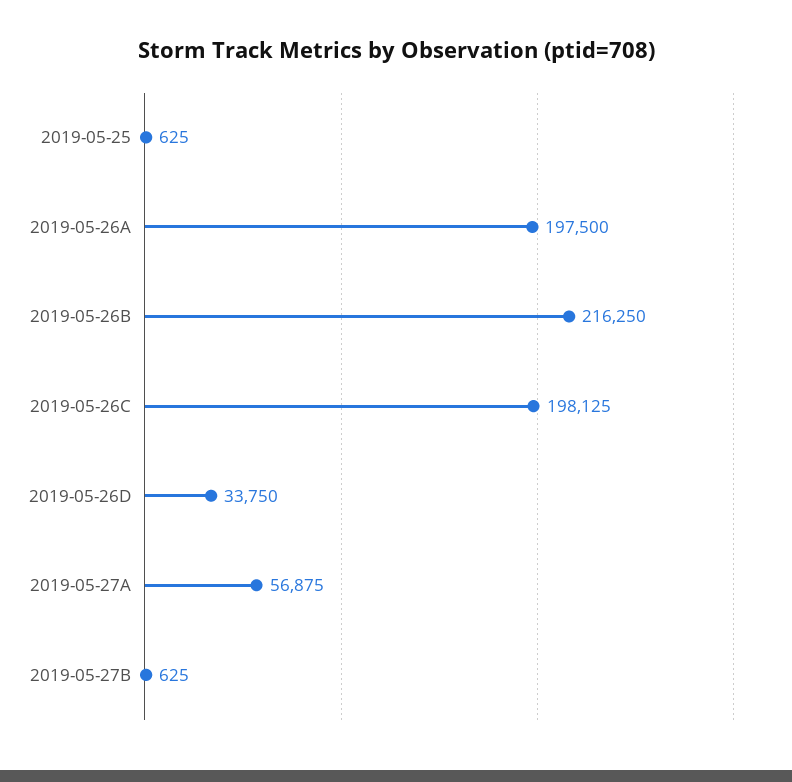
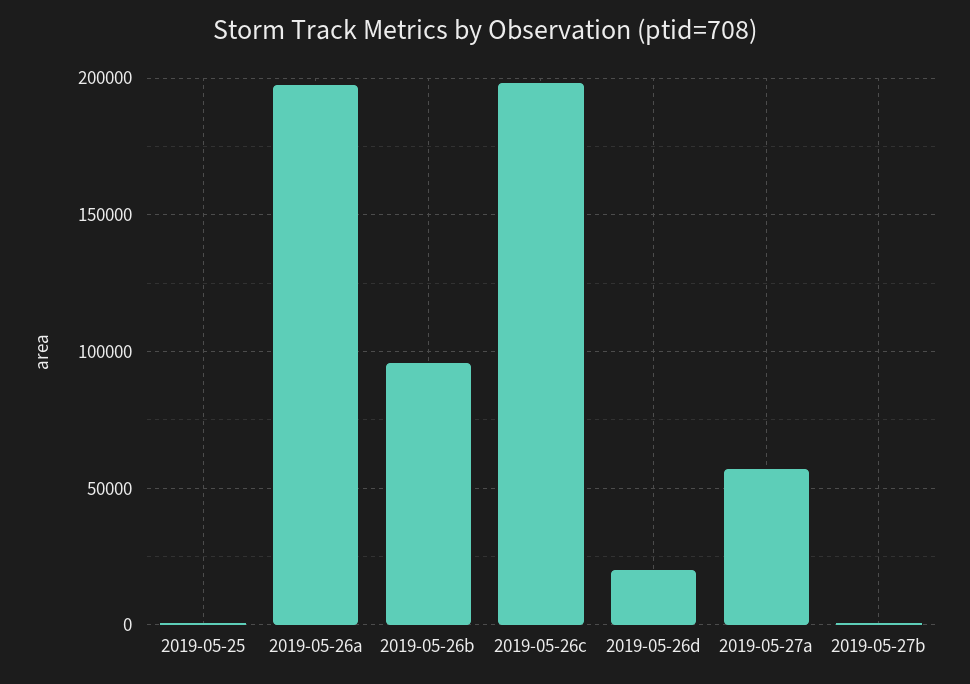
2019-05-26B: 216250 -> 95000
2019-05-26D: 33750 -> 20000

